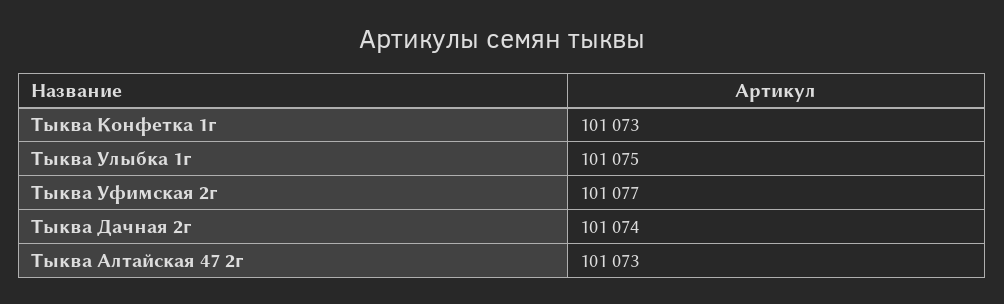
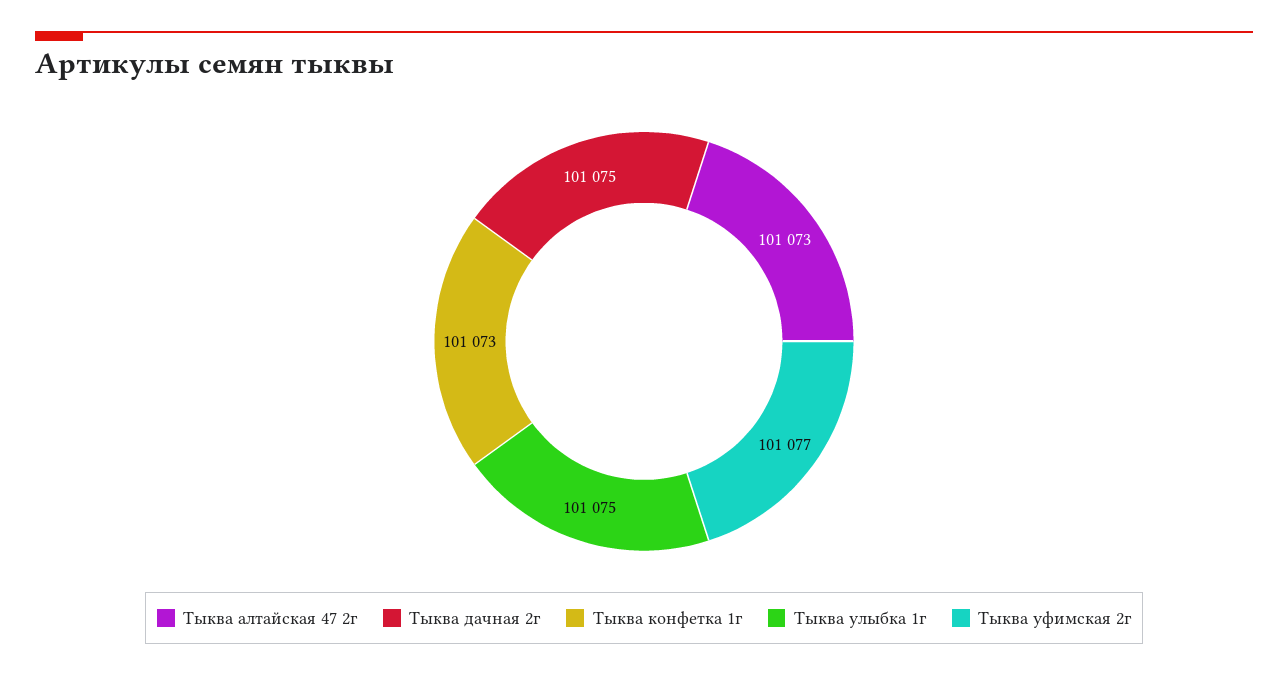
Тыква Дачная 2г: 101074 -> 101075

